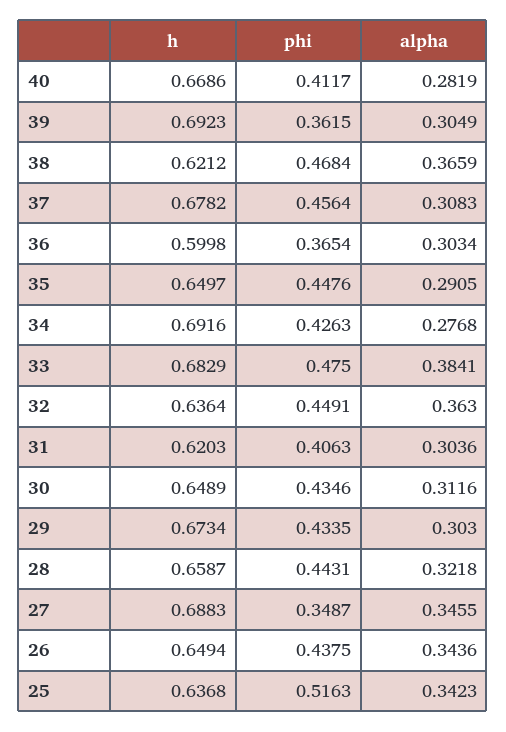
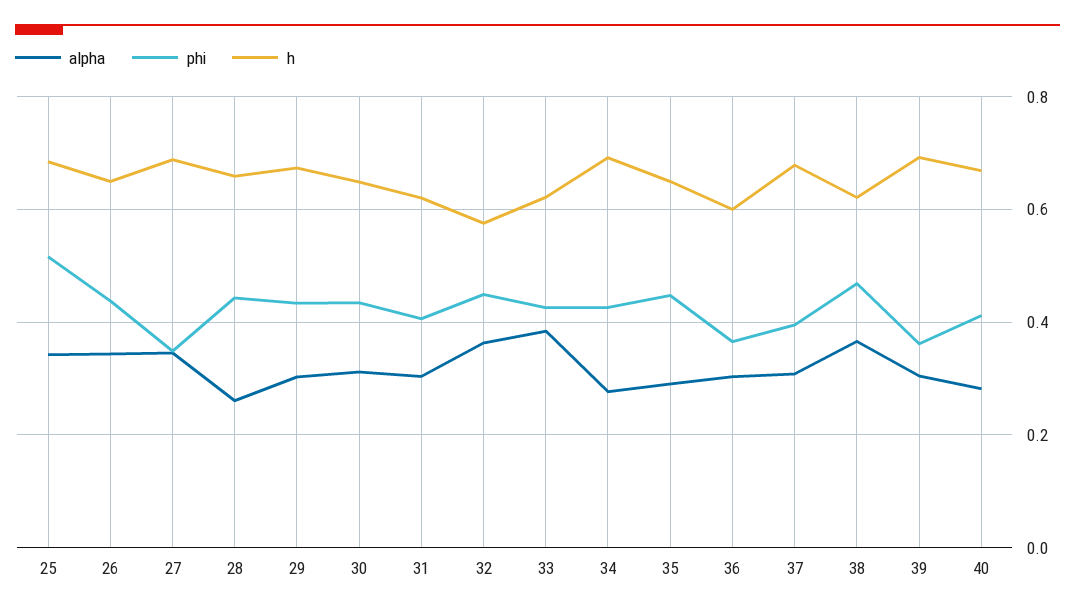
phi, 37: 0.4564 -> 0.4
h, 33: 0.6829 -> 0.62
phi, 33: 0.475 -> 0.42
h, 32: 0.6364 -> 0.58
alpha, 28: 0.3218 -> 0.26
h, 25: 0.6368 -> 0.68

